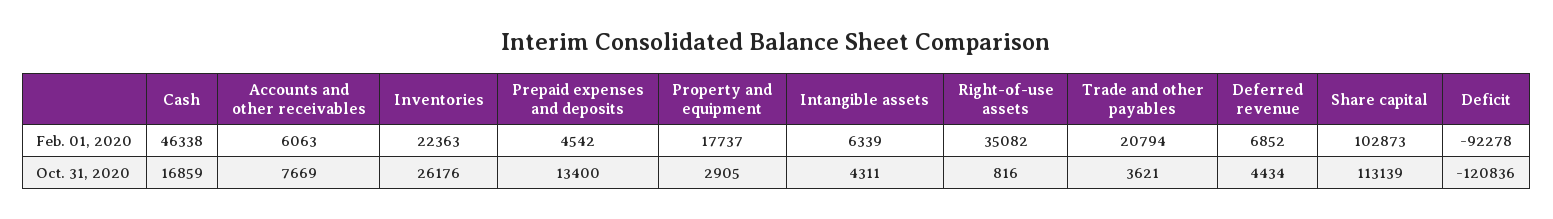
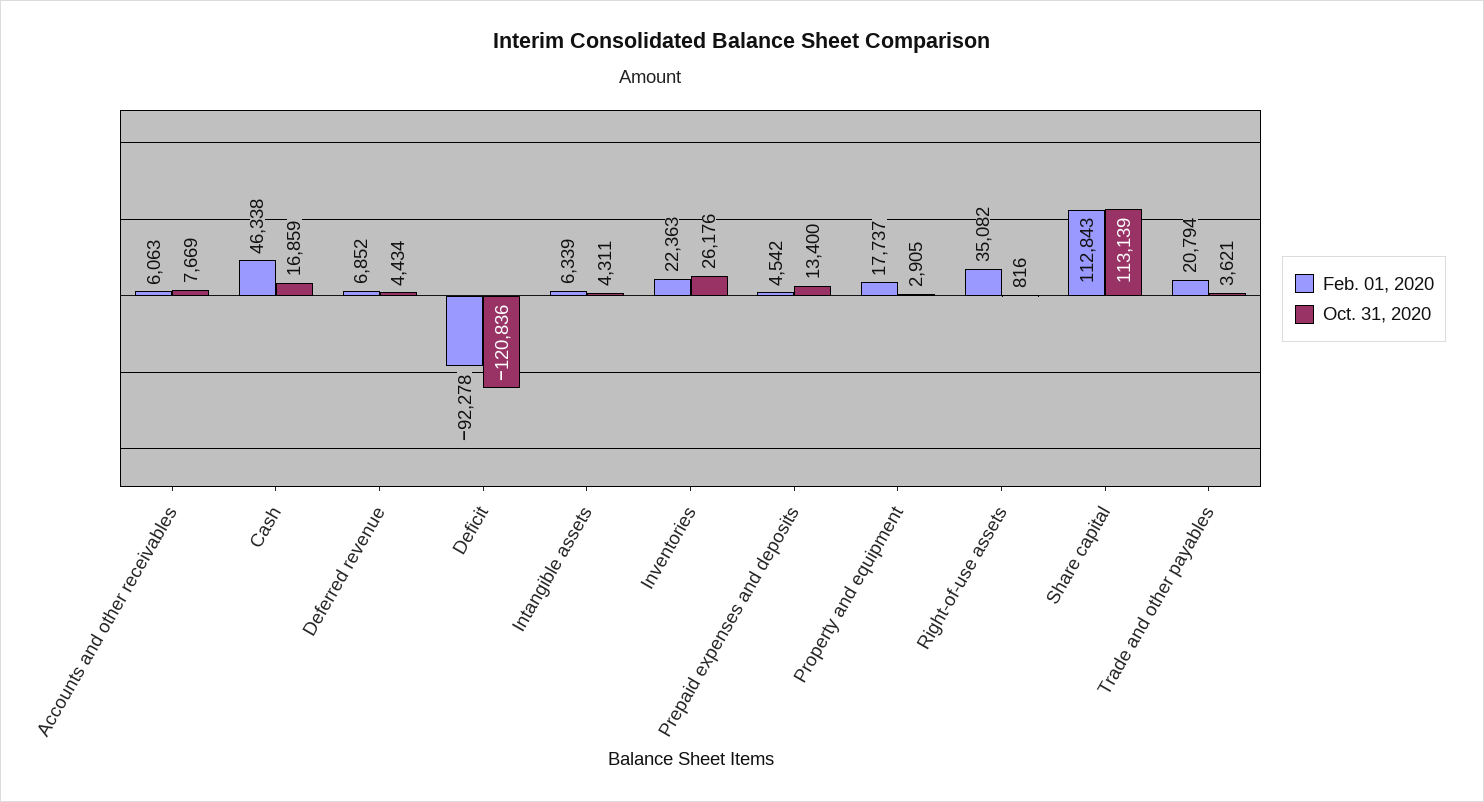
Feb. 01, 2020, Share capital: 102873 -> 112843

